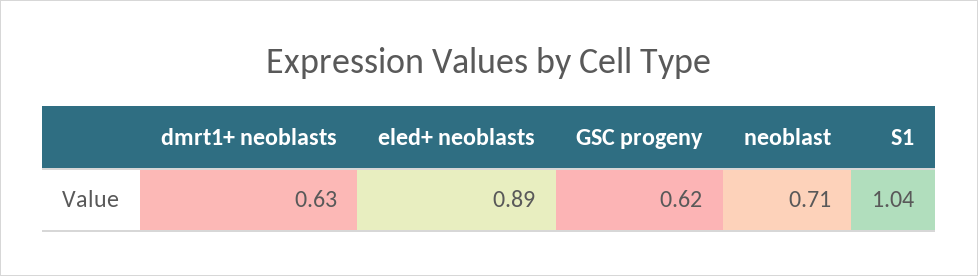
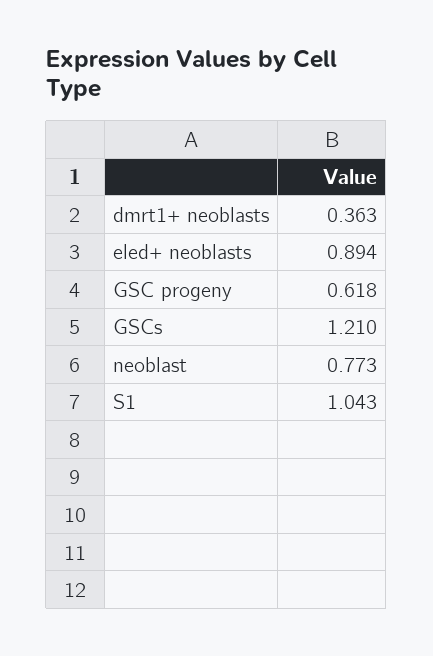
dmrt1+ neoblasts: 0.63 -> 0.363
neoblast: 0.71 -> 0.773
GSCs: none -> 1.21

